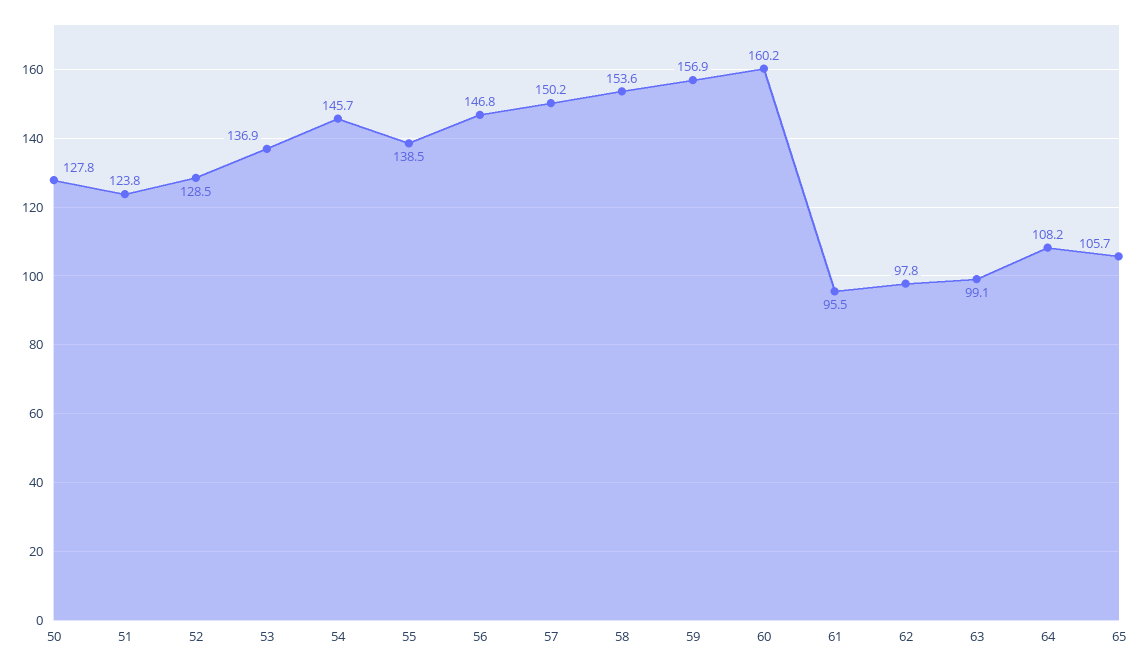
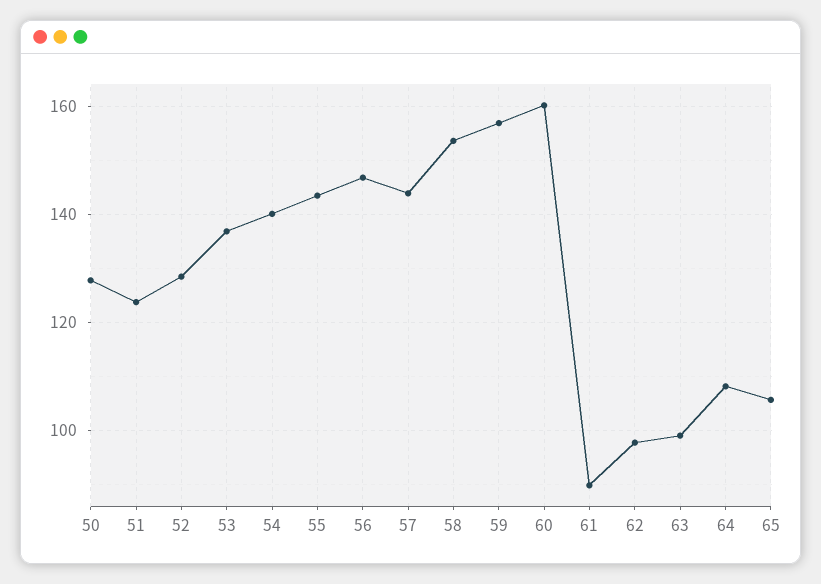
54: 145.7 -> 140
55: 138.5 -> 144
57: 150.2 -> 144
61: 95.5 -> 90

